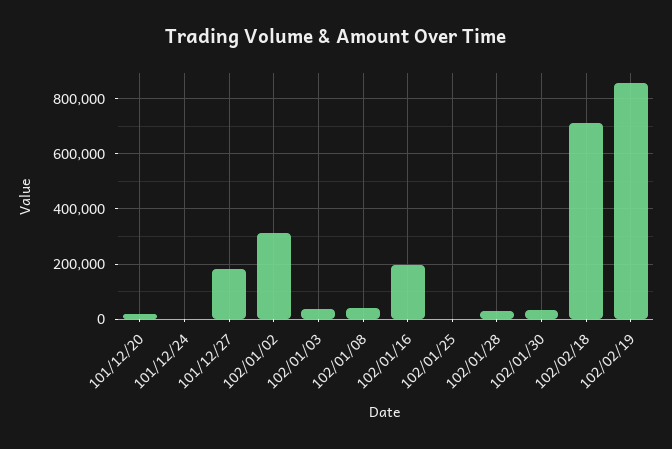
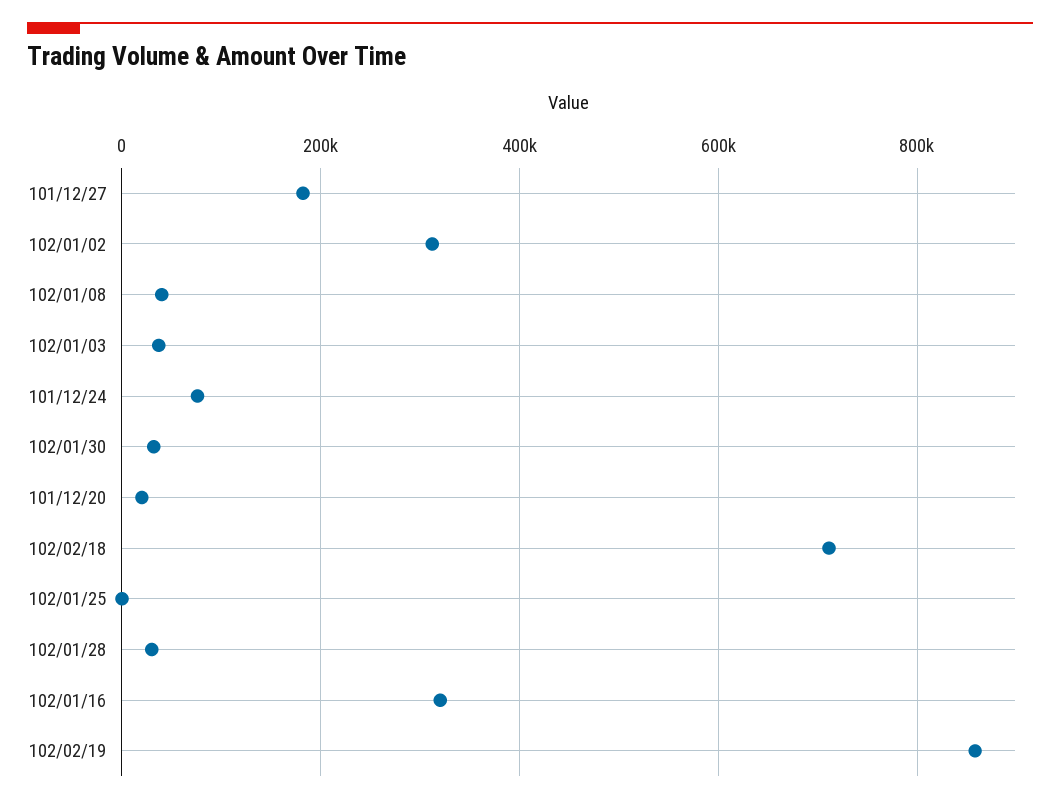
101/12/24: 0 -> 80000
102/01/16: 200000 -> 320000

